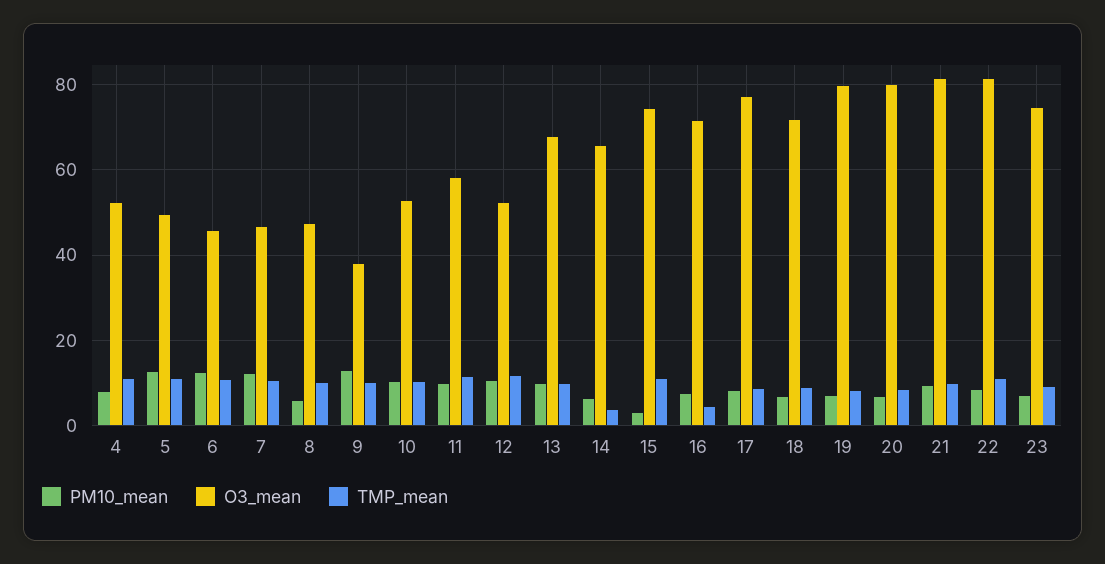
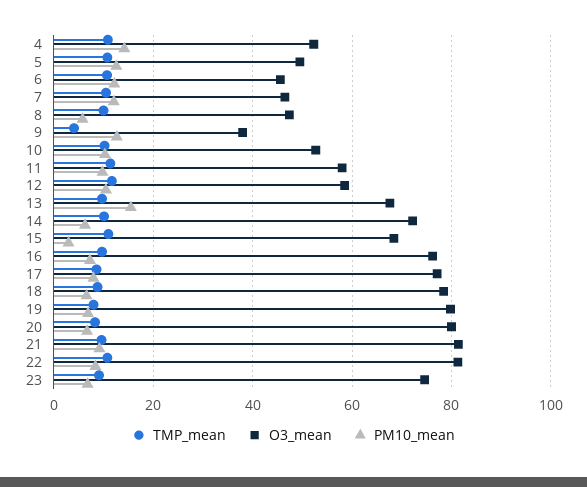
PM10_mean, 4: 8 -> 14
TMP_mean, 9: 10 -> 4
O3_mean, 12: 52 -> 58
PM10_mean, 13: 10 -> 16
O3_mean, 14: 66 -> 72
TMP_mean, 14: 4 -> 10
O3_mean, 15: 74 -> 68
O3_mean, 16: 72 -> 76
TMP_mean, 16: 4 -> 10
O3_mean, 18: 72 -> 78

